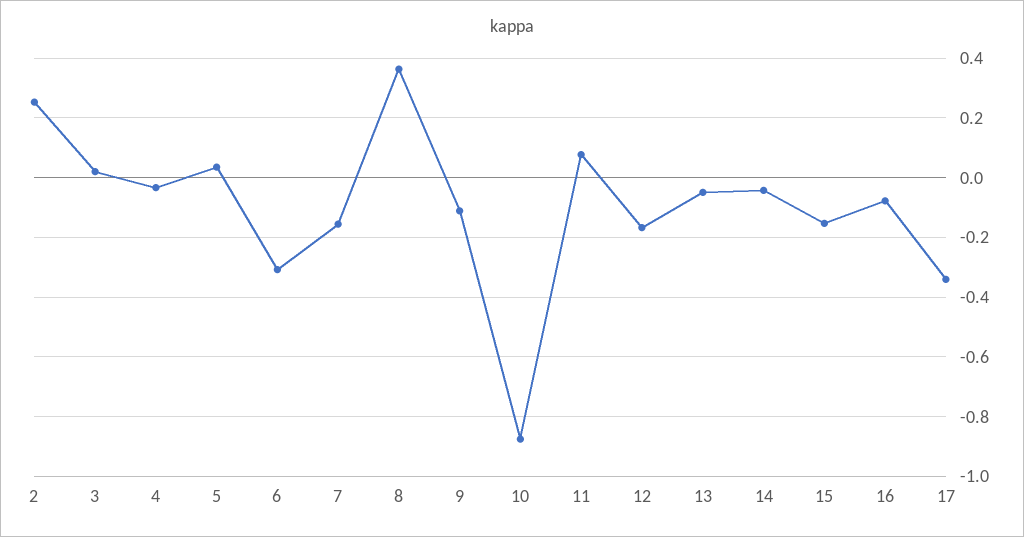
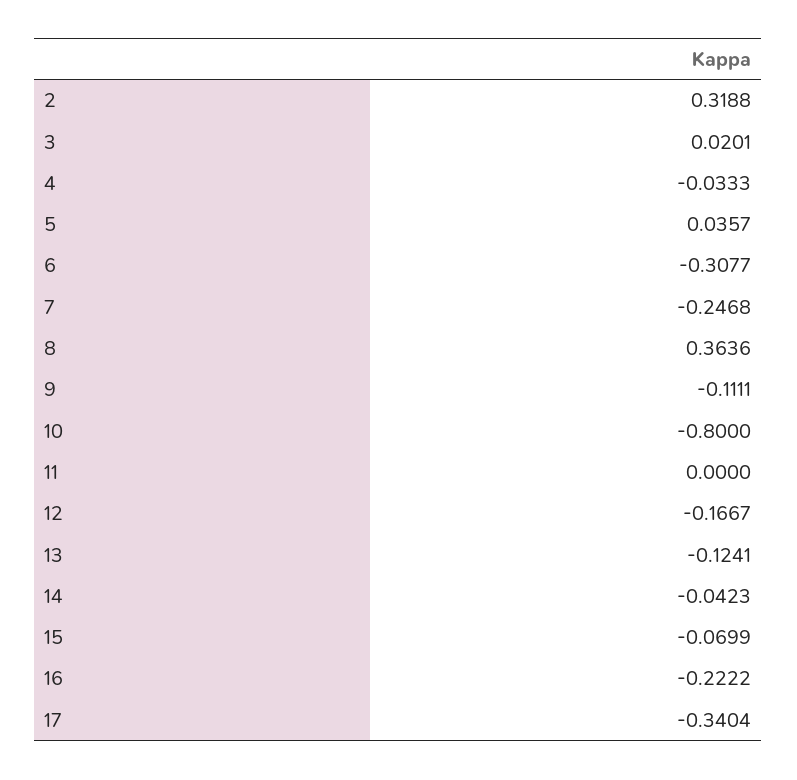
2: 0.25 -> 0.3188
7: -0.15 -> -0.2468
10: -0.875 -> -0.8
11: 0.075 -> 0
13: -0.05 -> -0.1241
15: -0.15 -> -0.0699
16: -0.075 -> -0.2222

